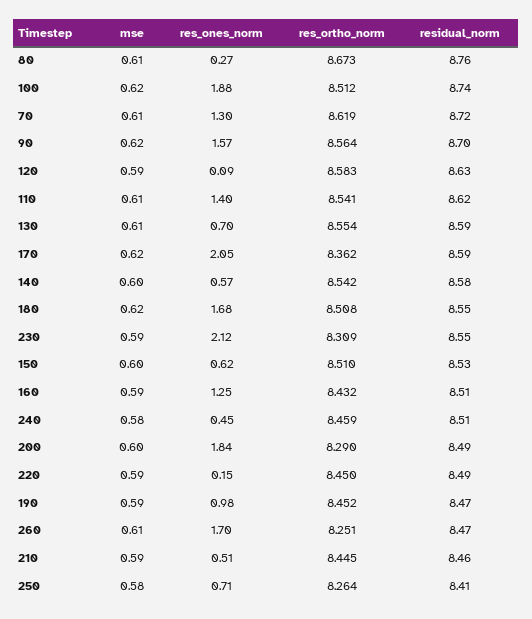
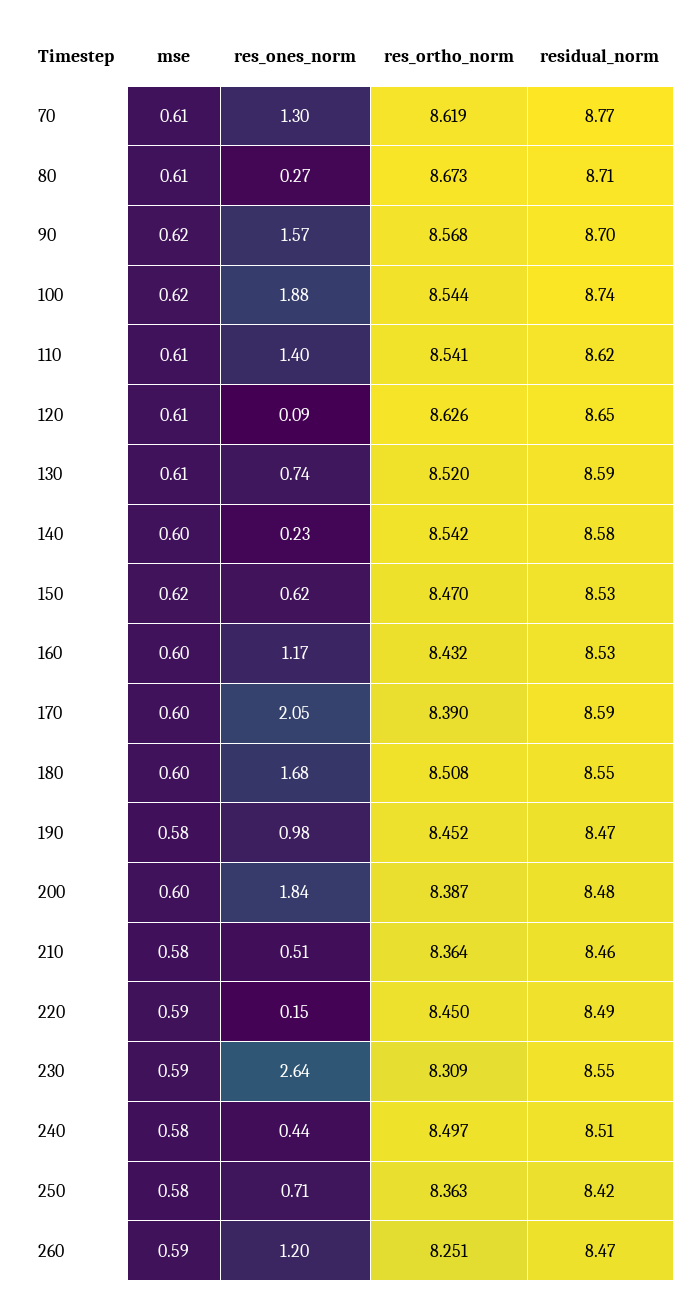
residual_norm, 80: 8.76 -> 8.71
res_ortho_norm, 100: 8.512 -> 8.544
residual_norm, 70: 8.72 -> 8.77
res_ortho_norm, 90: 8.564 -> 8.568
mse, 120: 0.59 -> 0.61
res_ortho_norm, 120: 8.583 -> 8.626
residual_norm, 120: 8.63 -> 8.65
res_ones_norm, 130: 0.7 -> 0.74
res_ortho_norm, 130: 8.554 -> 8.52
mse, 170: 0.62 -> 0.6
res_ortho_norm, 170: 8.362 -> 8.39
res_ones_norm, 140: 0.57 -> 0.23
mse, 180: 0.62 -> 0.6
res_ones_norm, 230: 2.12 -> 2.64
mse, 150: 0.6 -> 0.62
res_ortho_norm, 150: 8.51 -> 8.47
mse, 160: 0.59 -> 0.6
res_ones_norm, 160: 1.25 -> 1.17
residual_norm, 160: 8.51 -> 8.53
res_ones_norm, 240: 0.45 -> 0.44
res_ortho_norm, 240: 8.459 -> 8.497
res_ortho_norm, 200: 8.29 -> 8.387
residual_norm, 200: 8.49 -> 8.48
mse, 190: 0.59 -> 0.58
mse, 260: 0.61 -> 0.59
res_ones_norm, 260: 1.7 -> 1.2
mse, 210: 0.59 -> 0.58
res_ortho_norm, 210: 8.445 -> 8.364
res_ortho_norm, 250: 8.264 -> 8.363
residual_norm, 250: 8.41 -> 8.42

